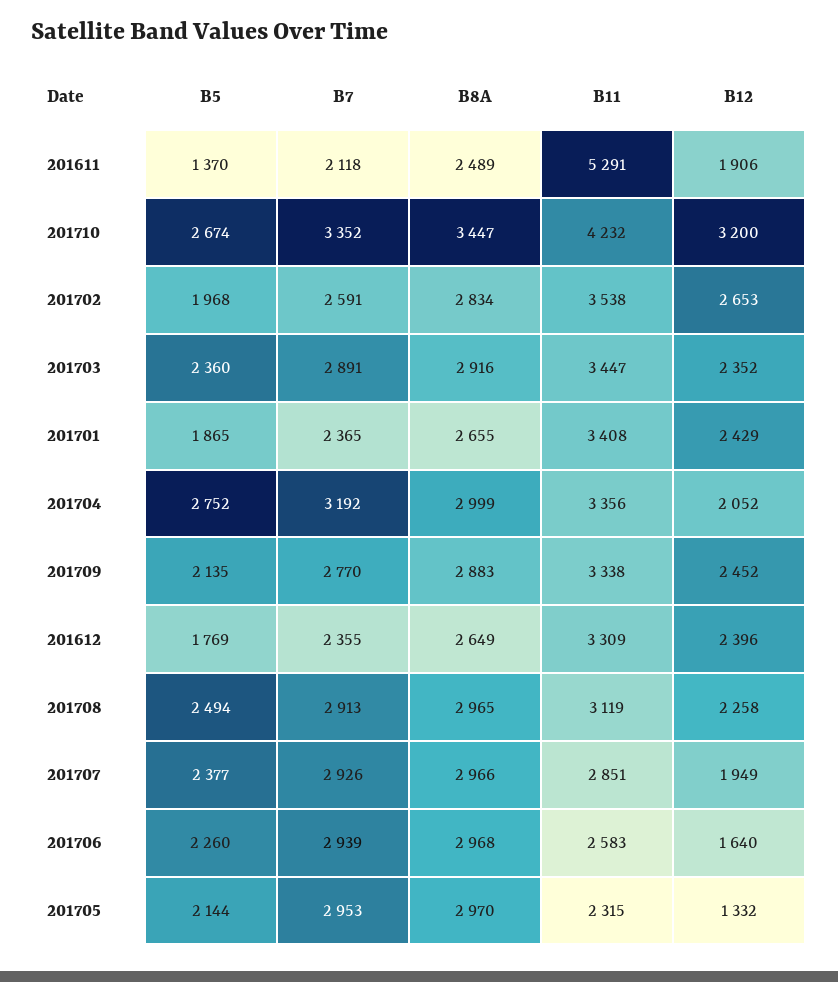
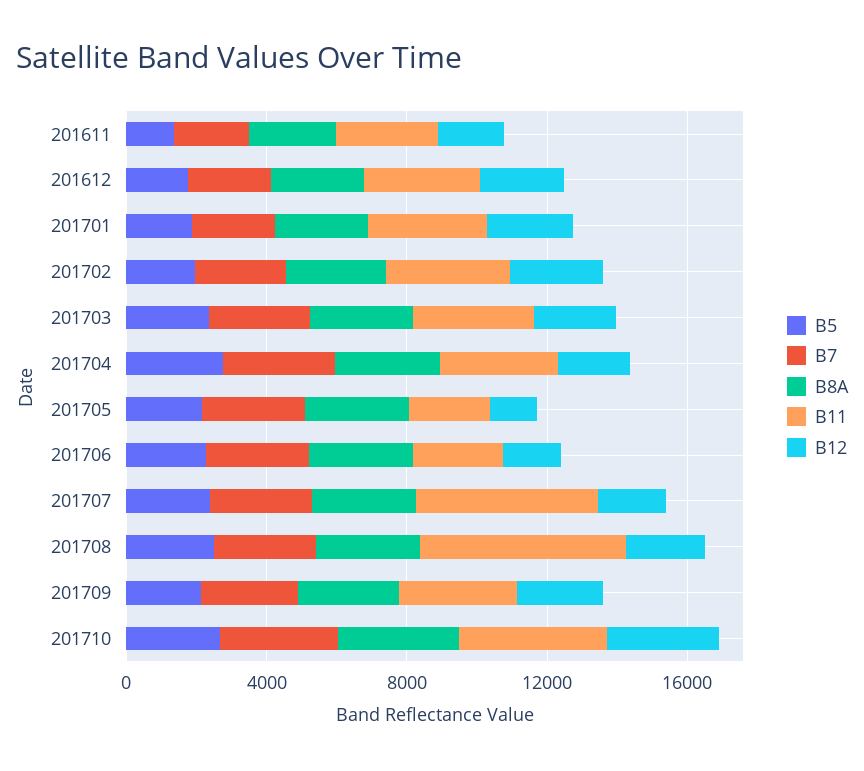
B11, 201611: 5291 -> 3000
B11, 201708: 3119 -> 6000
B11, 201707: 2851 -> 5000

